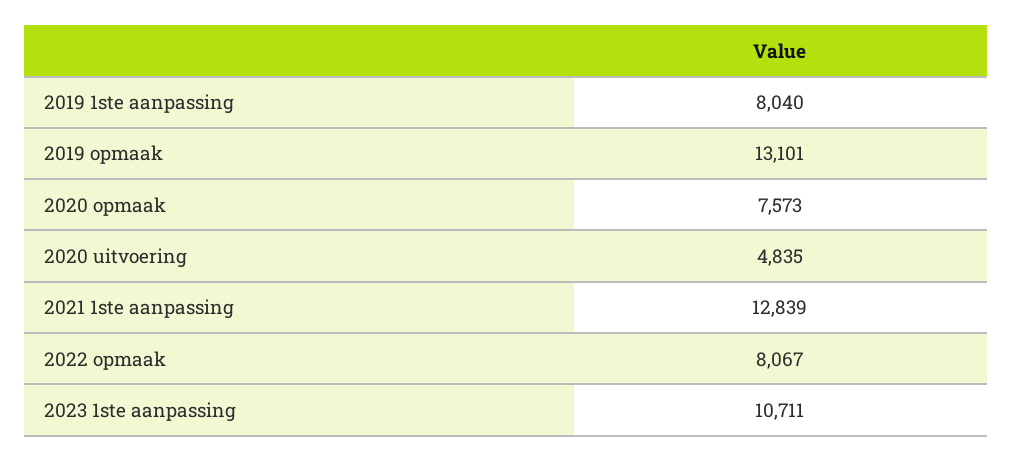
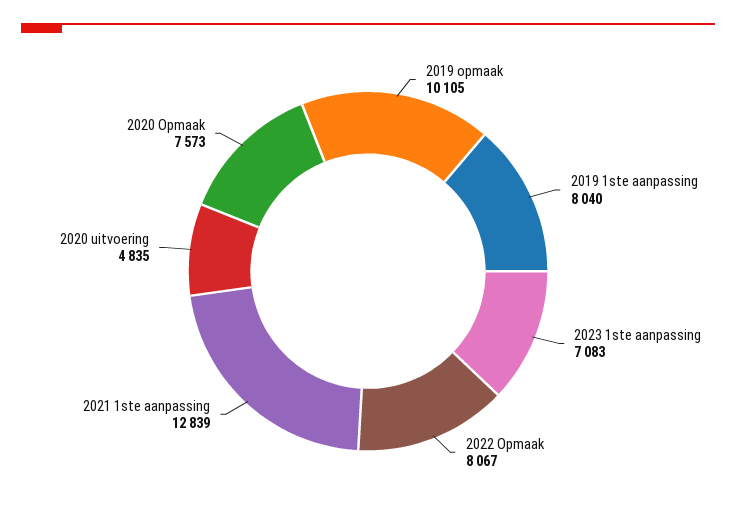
2019 opmaak: 13101 -> 10105
2023 1ste aanpassing: 10711 -> 7083

